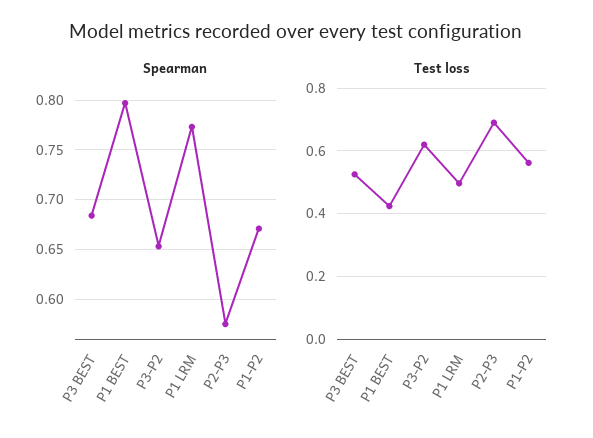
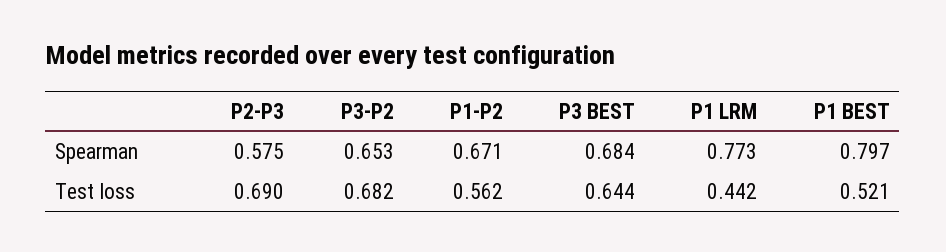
Test loss, P3 BEST: 0.52 -> 0.644
Test loss, P1 BEST: 0.42 -> 0.521
Test loss, P3-P2: 0.62 -> 0.682
Test loss, P1 LRM: 0.5 -> 0.442

